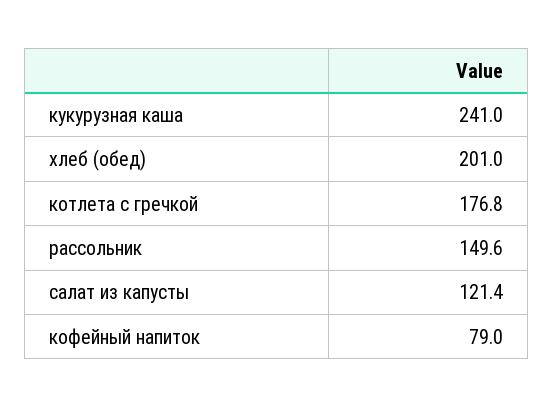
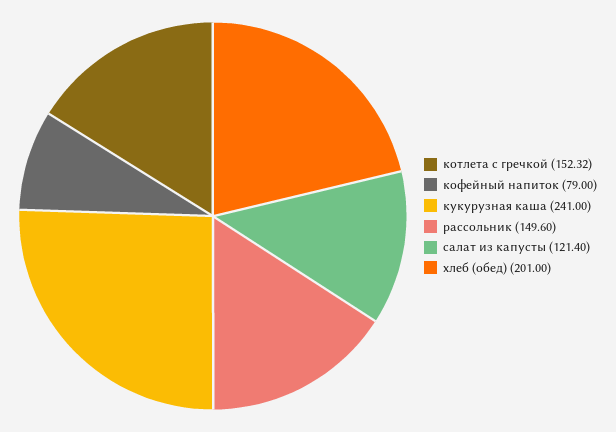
котлета с гречкой: 176.8 -> 152.32

